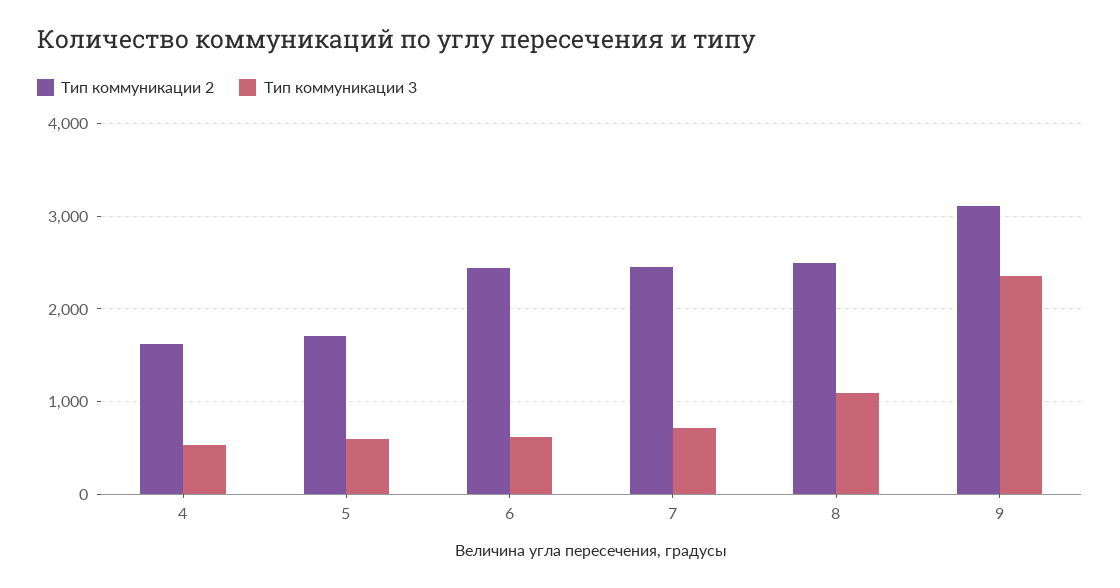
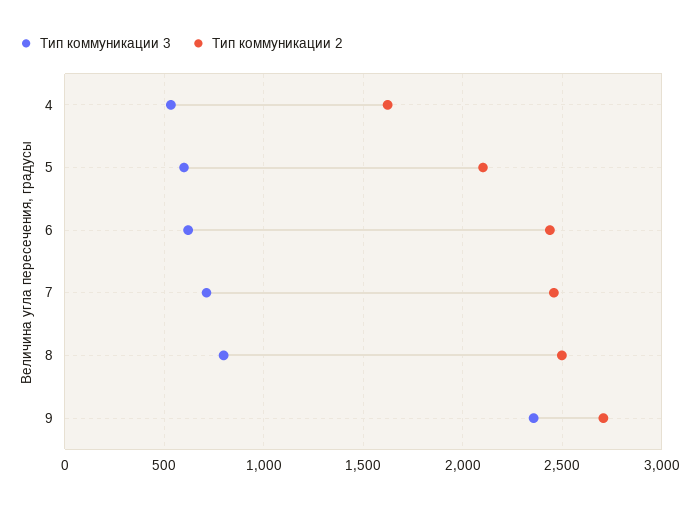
Тип коммуникации 2, 5: 1700 -> 2100
Тип коммуникации 3, 8: 1100 -> 800
Тип коммуникации 2, 9: 3100 -> 2700

